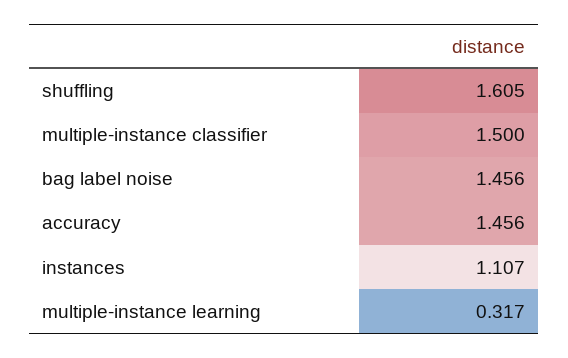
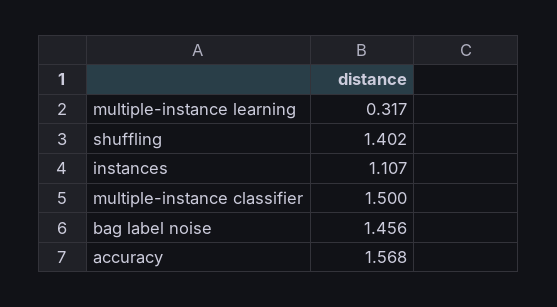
shuffling: 1.605 -> 1.402
accuracy: 1.456 -> 1.568

